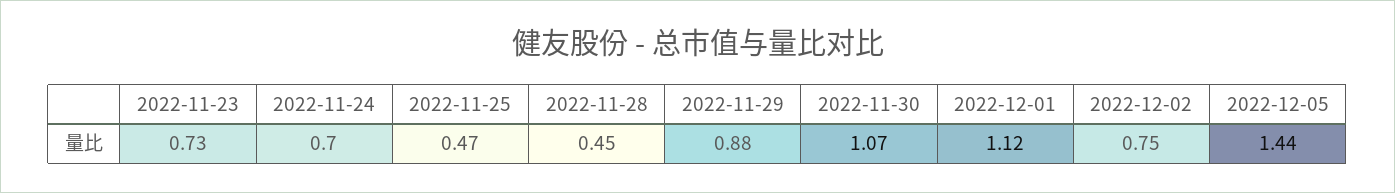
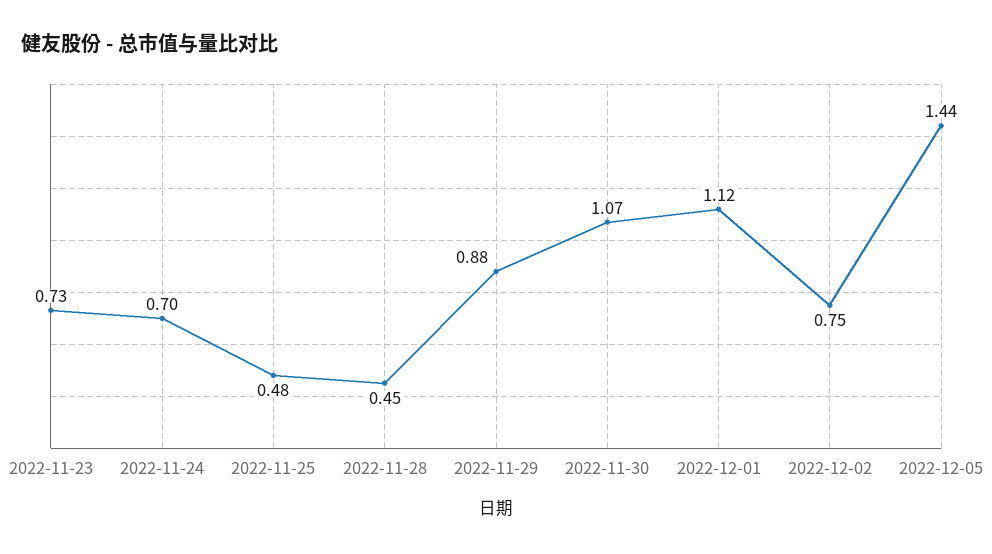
2022-11-25: 0.47 -> 0.48

